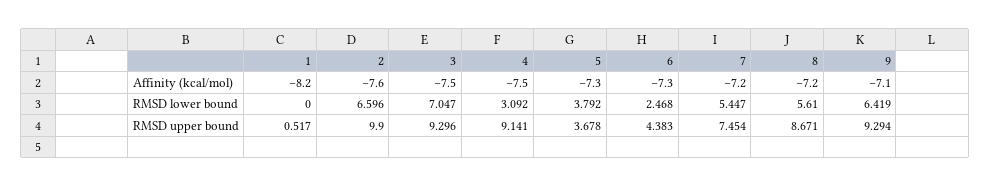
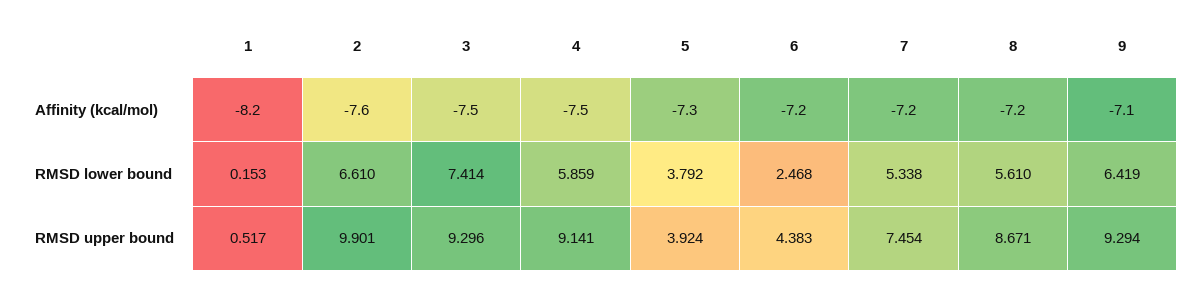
6, Affinity (kcal/mol): -7.3 -> -7.2
1, RMSD lower bound: 0 -> 0.153
2, RMSD lower bound: 6.596 -> 6.61
3, RMSD lower bound: 7.047 -> 7.414
4, RMSD lower bound: 3.092 -> 5.859
7, RMSD lower bound: 5.447 -> 5.338
2, RMSD upper bound: 9.9 -> 9.901
5, RMSD upper bound: 3.678 -> 3.924

